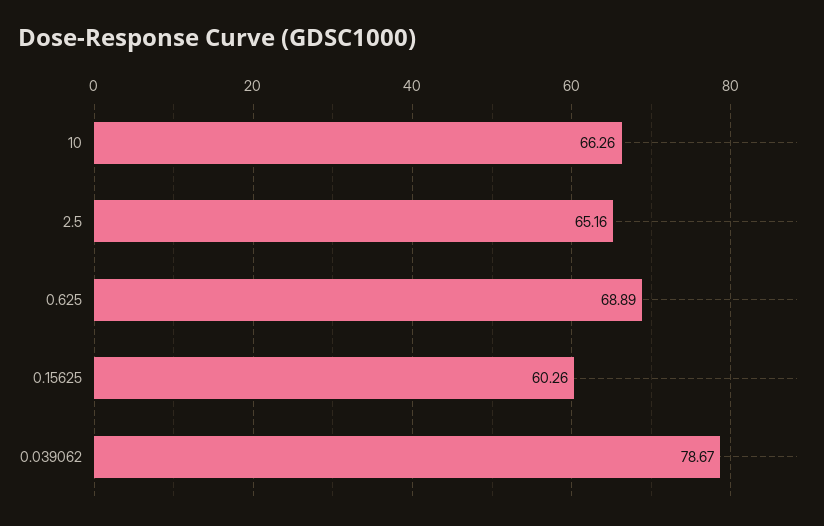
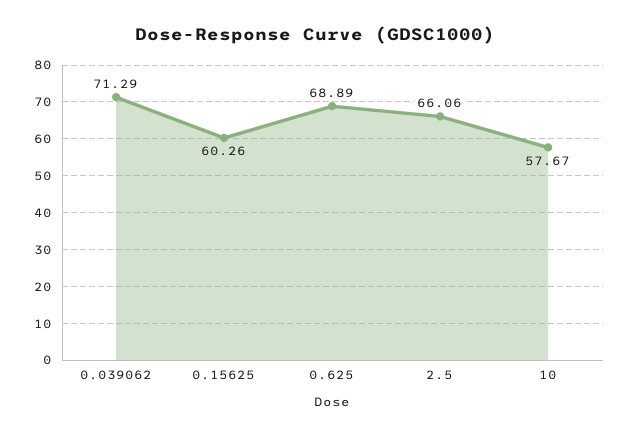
10: 66.26 -> 57.67
2.5: 65.16 -> 66.06
0.039062: 78.67 -> 71.29

